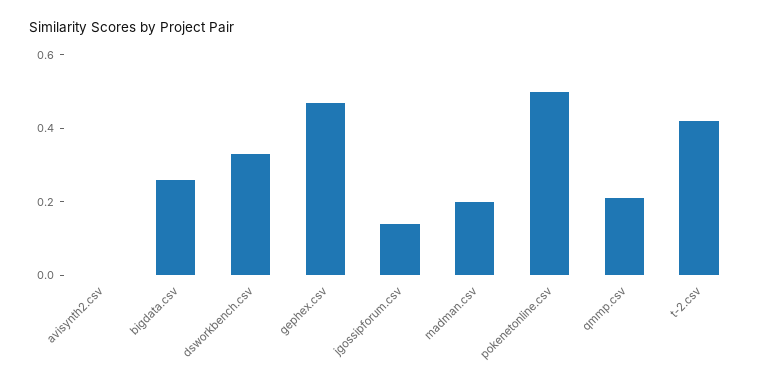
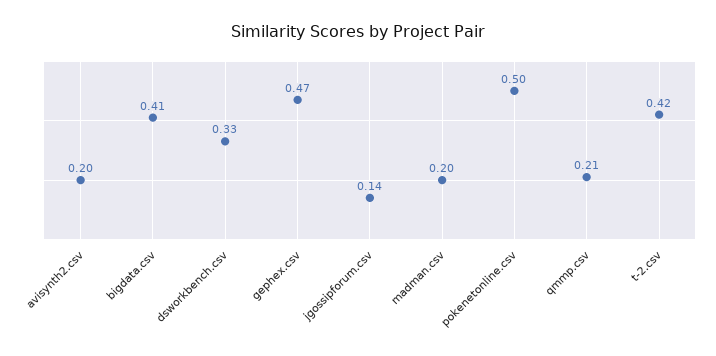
avisynth2.csv: 0 -> 0.2
bigdata.csv: 0.25 -> 0.41

